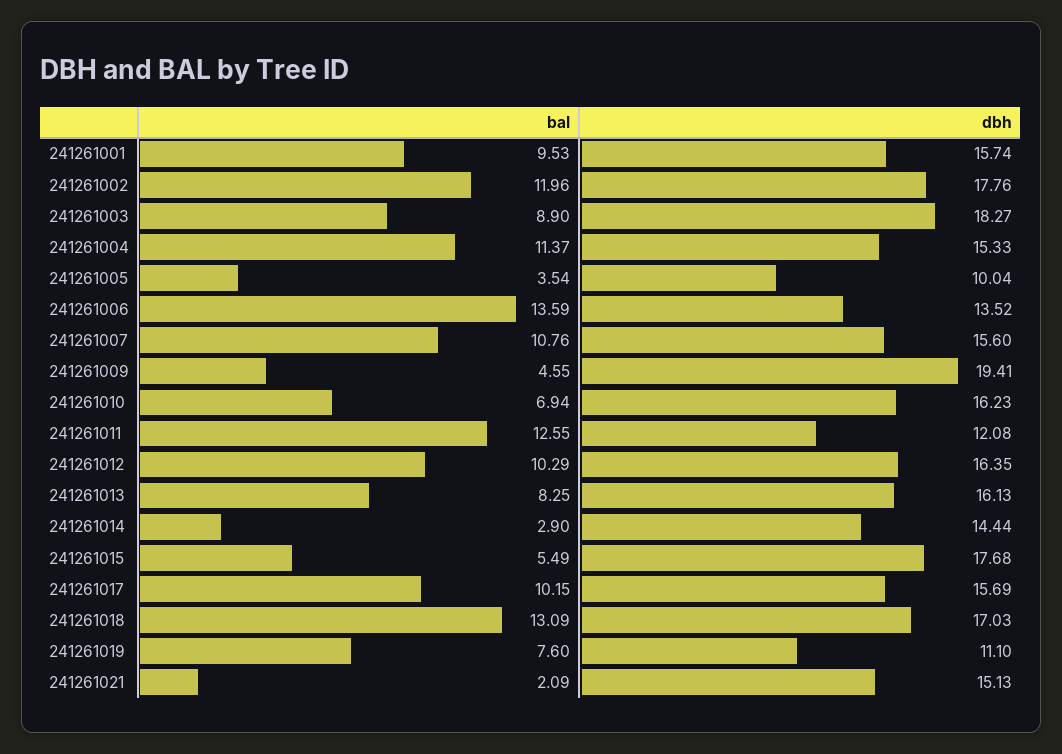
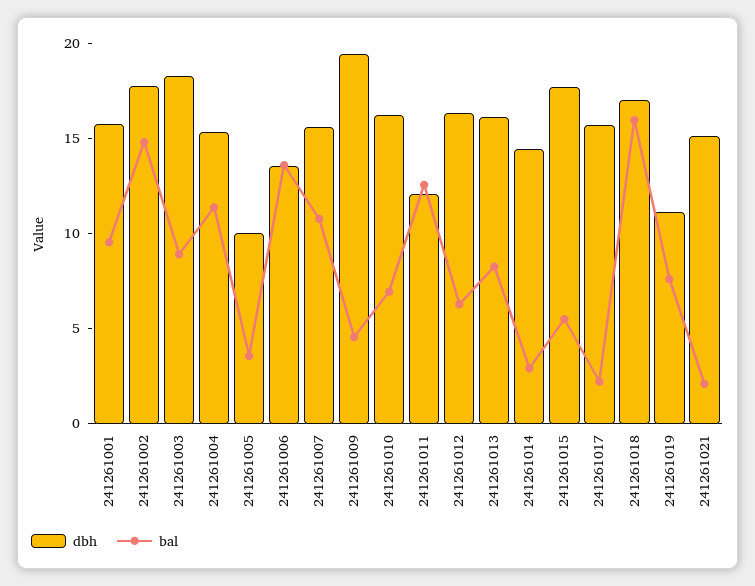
bal, 241261002: 11.96 -> 15
bal, 241261012: 10.29 -> 6
bal, 241261017: 10.15 -> 2
bal, 241261018: 13.09 -> 16

